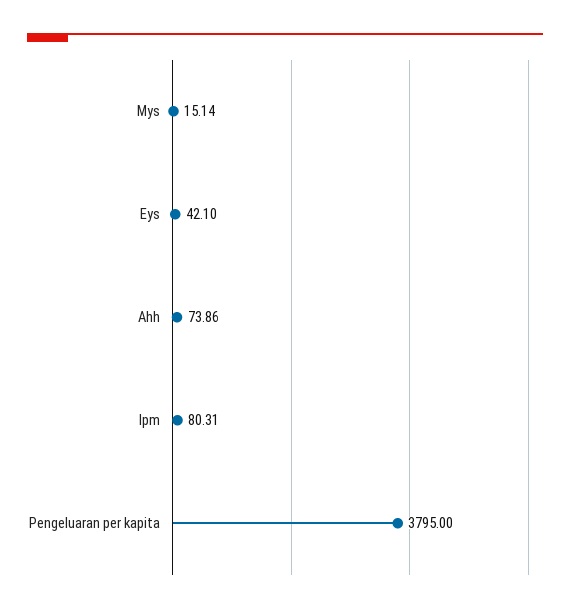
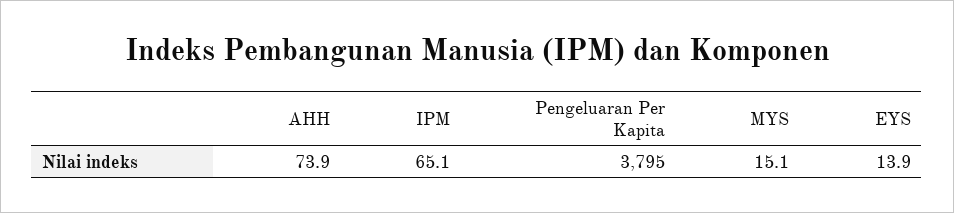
Eys: 42.1 -> 13.9
Ipm: 80.31 -> 65.1

